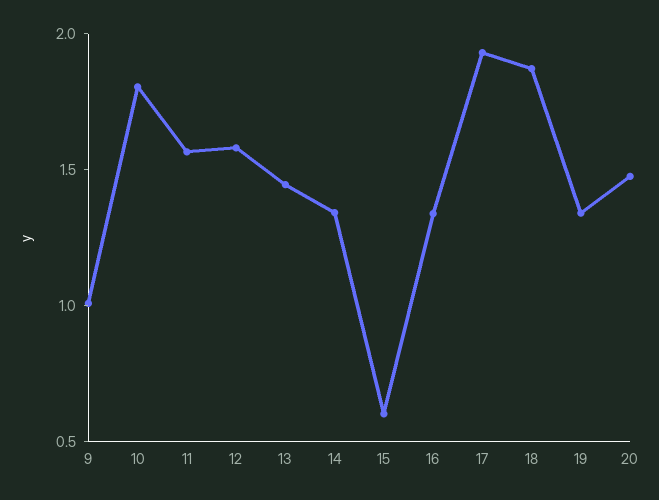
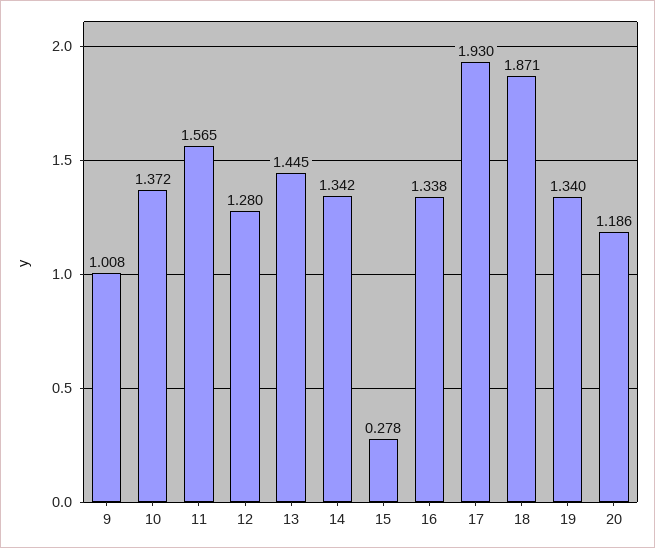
10: 1.8 -> 1.372
12: 1.6 -> 1.28
15: 0.6 -> 0.278
20: 1.5 -> 1.186

